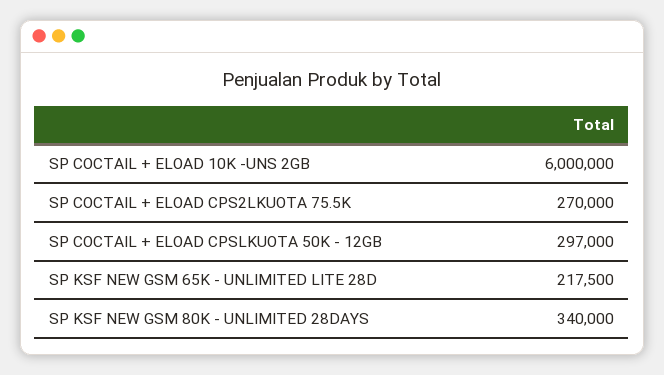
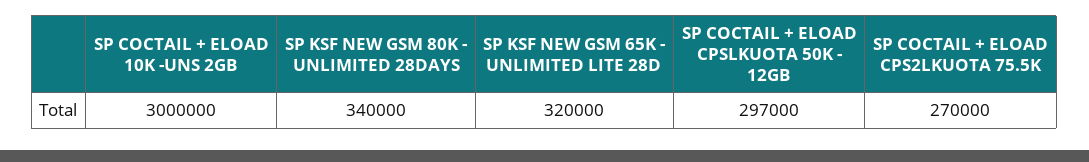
SP COCTAIL + ELOAD 10K -UNS 2GB: 6000000 -> 3000000
SP KSF NEW GSM 65K - UNLIMITED LITE 28D: 217500 -> 320000

